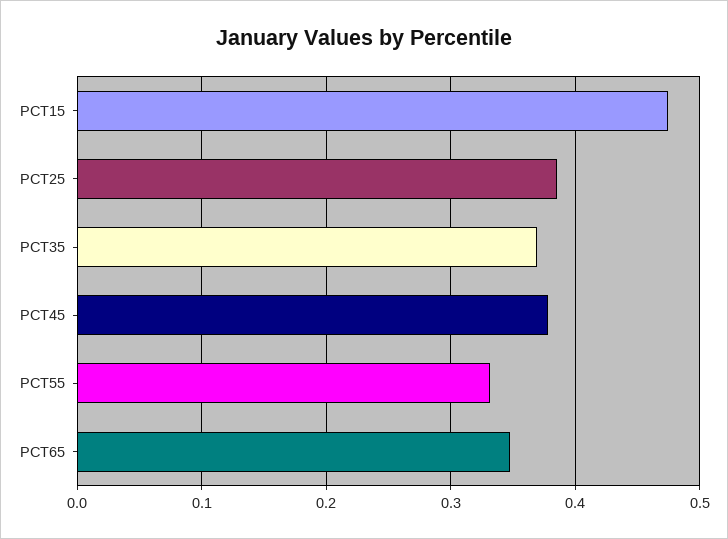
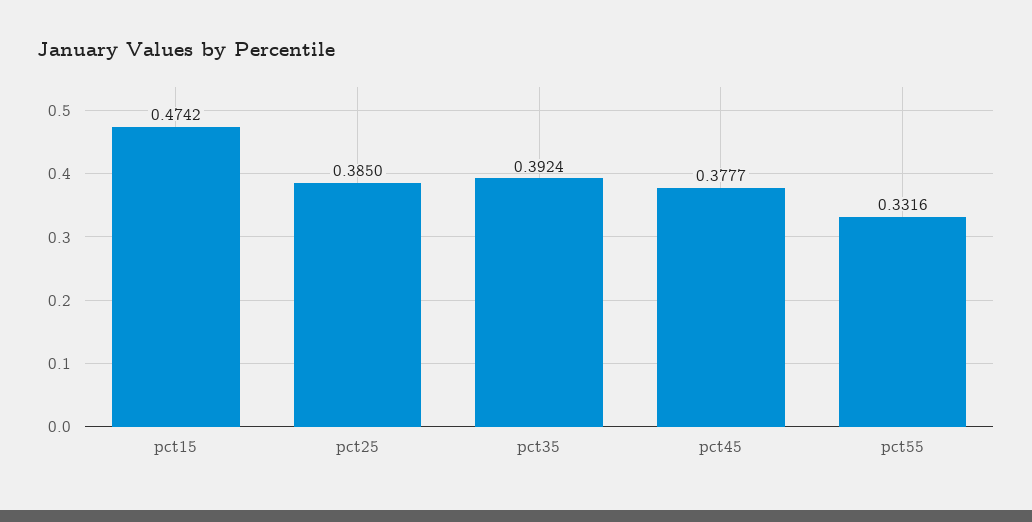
PCT35: 0.37 -> 0.3924
PCT65: 0.35 -> none

